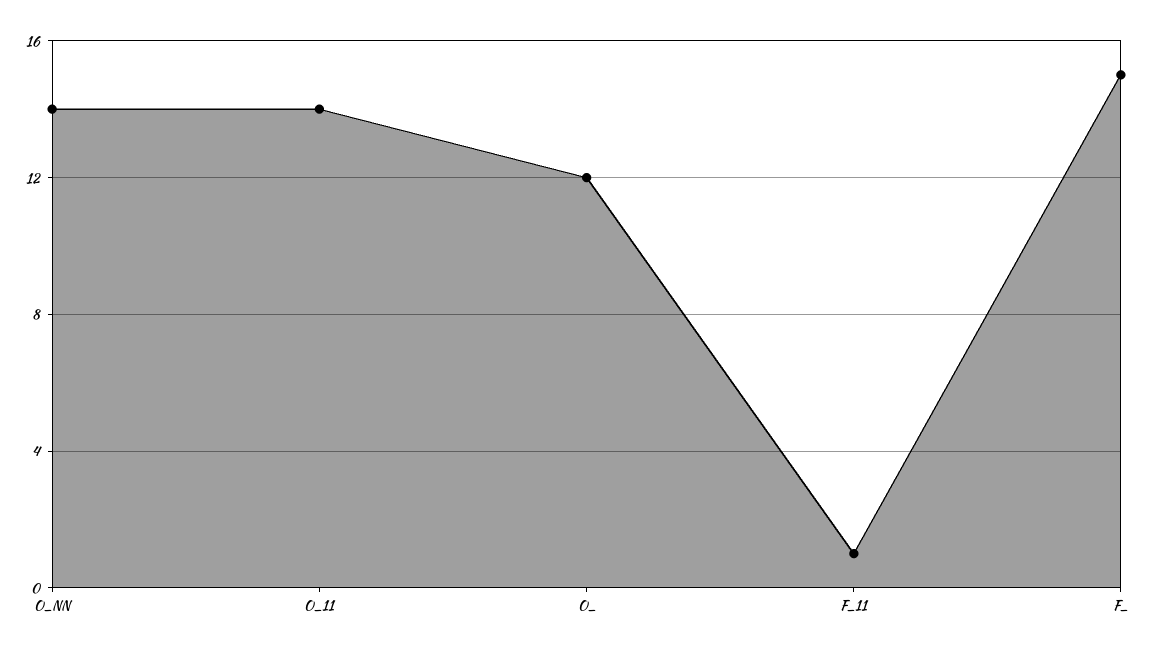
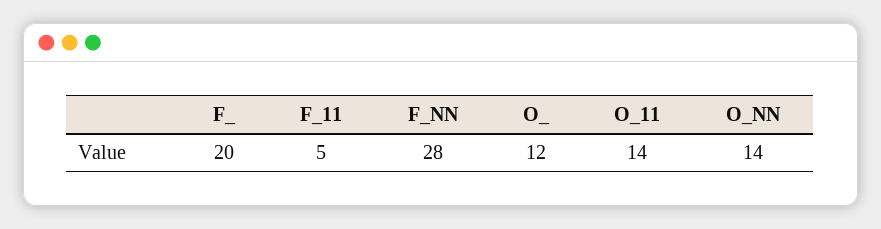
F_11: 1 -> 5
F_: 15 -> 20
F_NN: none -> 28

